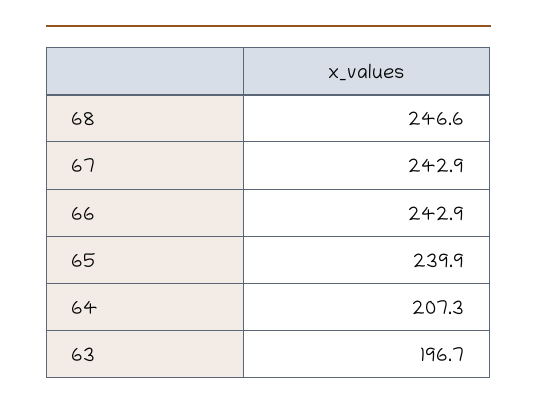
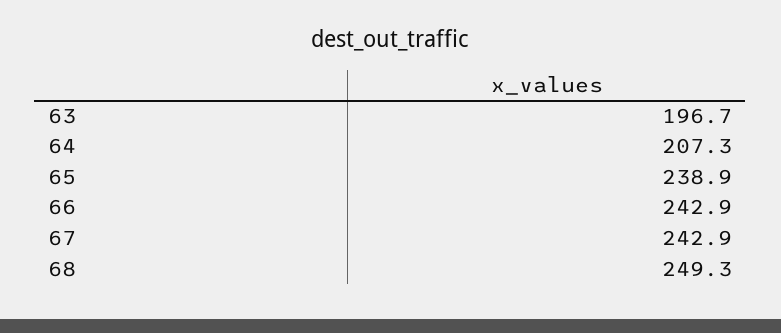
68: 246.6 -> 249.3
65: 239.9 -> 238.9

